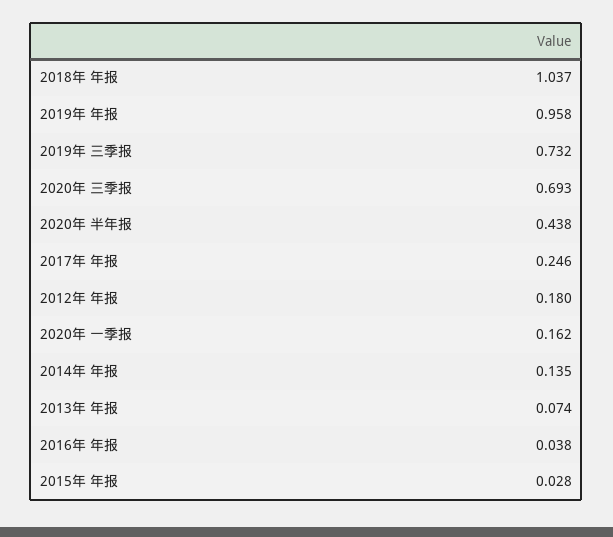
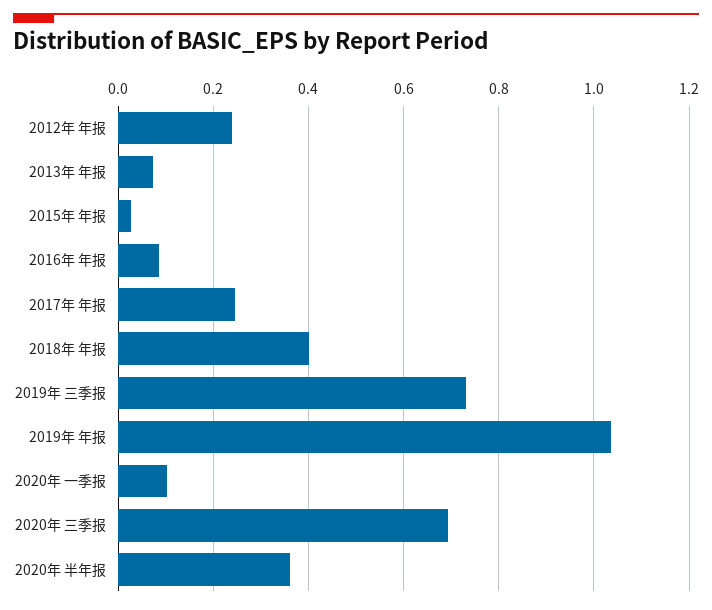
2018年 年报: 1.037 -> 0.4
2019年 年报: 0.958 -> 1.04
2020年 半年报: 0.438 -> 0.36
2012年 年报: 0.18 -> 0.24
2020年 一季报: 0.162 -> 0.1
2014年 年报: 0.135 -> none
2016年 年报: 0.038 -> 0.08

